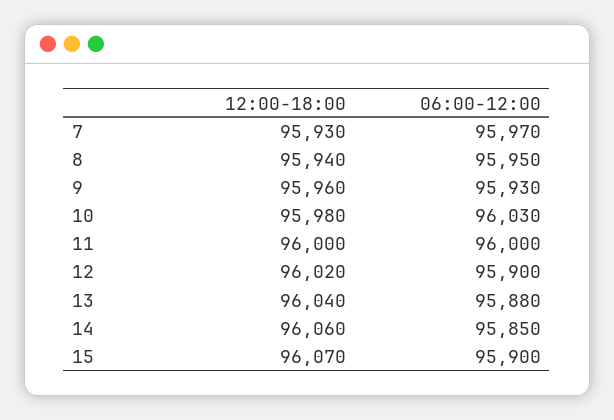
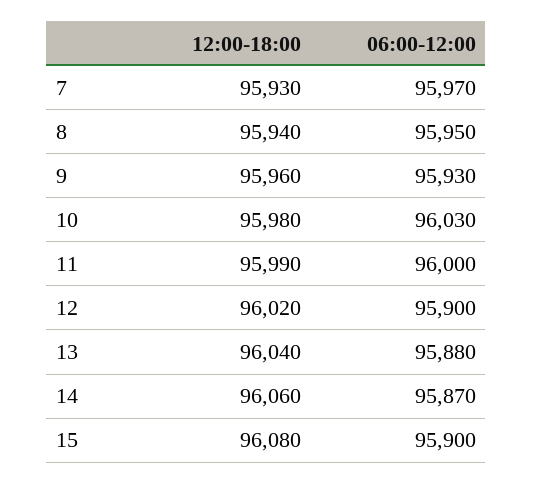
12:00-18:00, 11: 96000 -> 95990
06:00-12:00, 14: 95850 -> 95870
12:00-18:00, 15: 96070 -> 96080

